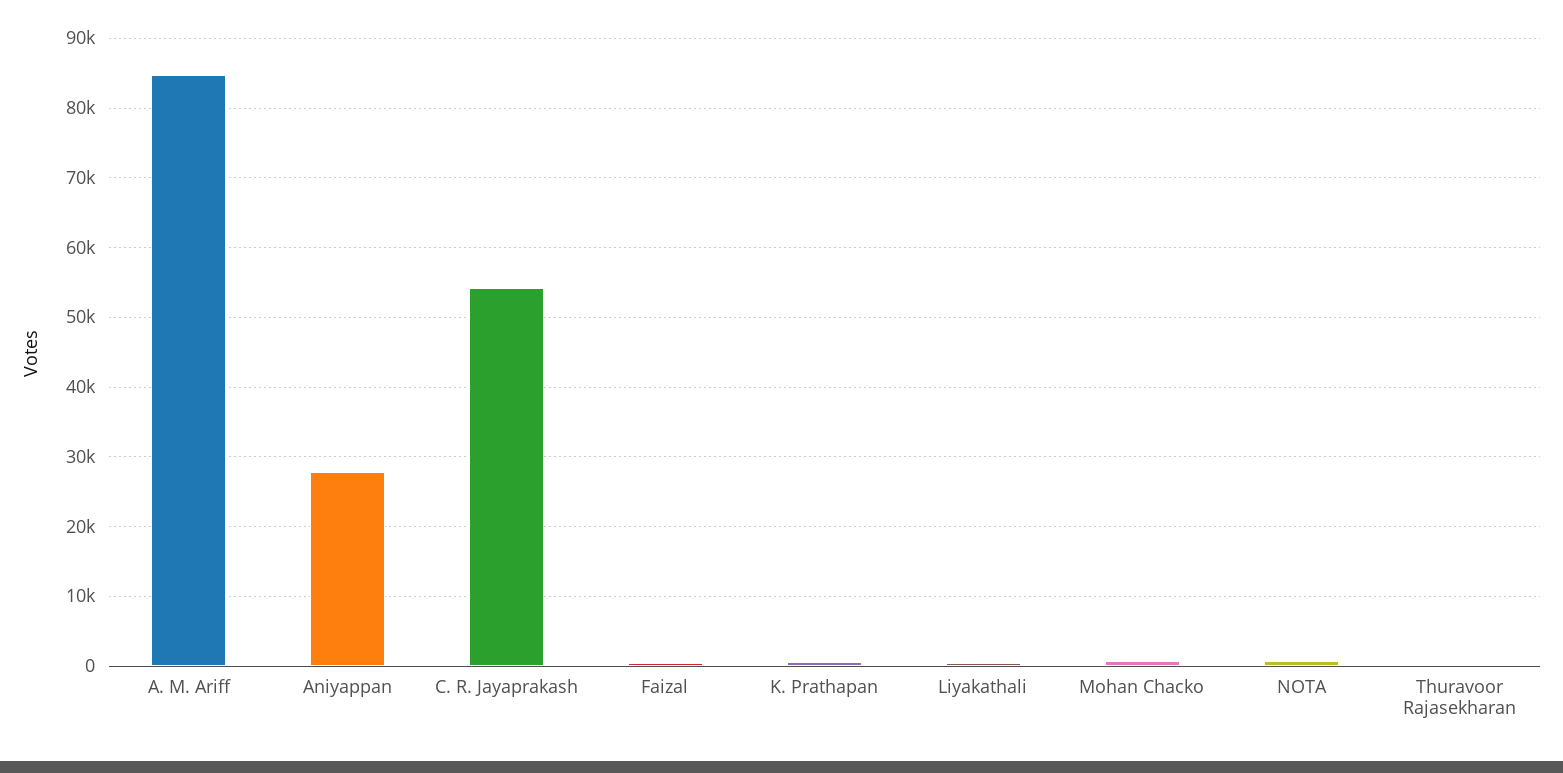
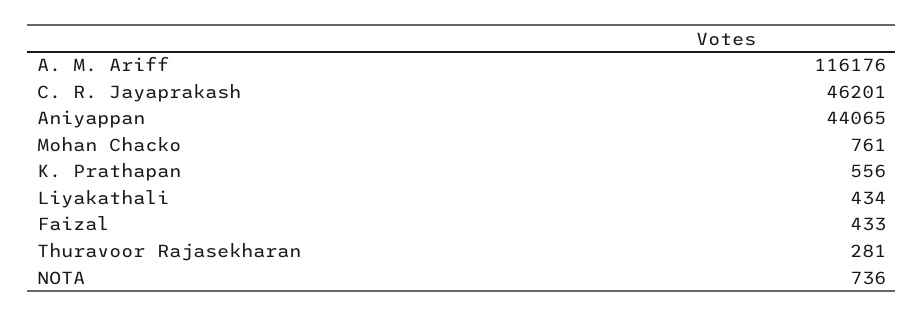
A. M. Ariff: 85000 -> 116176
Aniyappan: 28000 -> 44065
C. R. Jayaprakash: 54000 -> 46201

